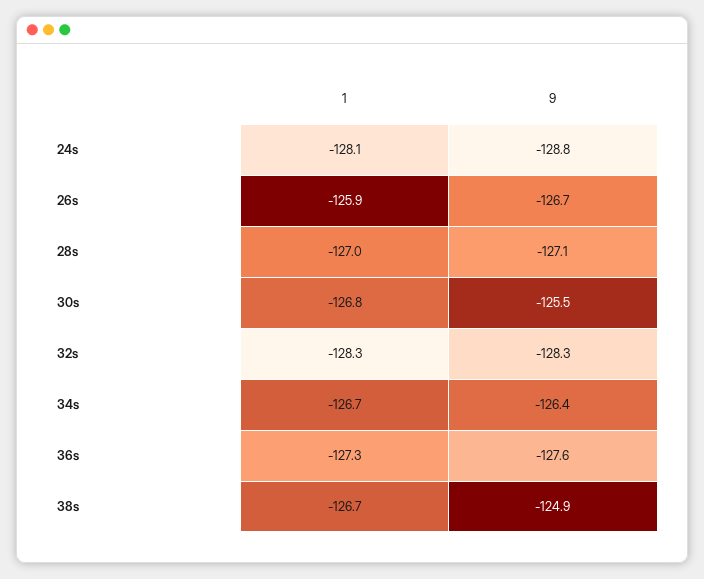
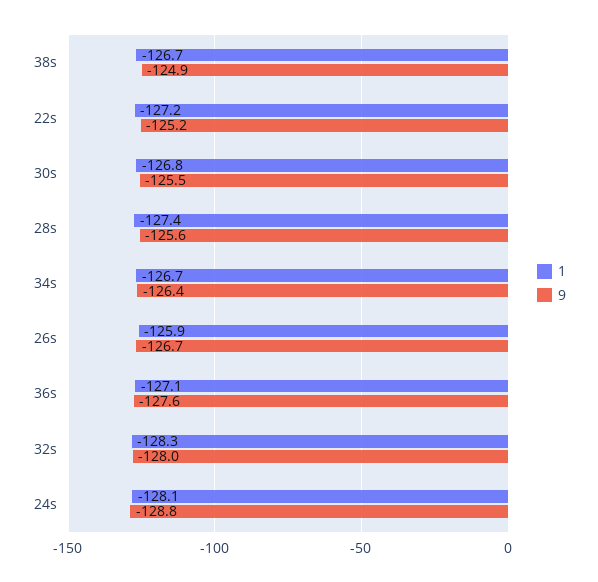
1, 28s: -127 -> -127.4
9, 28s: -127.1 -> -125.6
9, 32s: -128.3 -> -128
1, 36s: -127.3 -> -127.1
1, 22s: none -> -127.2
9, 22s: none -> -125.2

